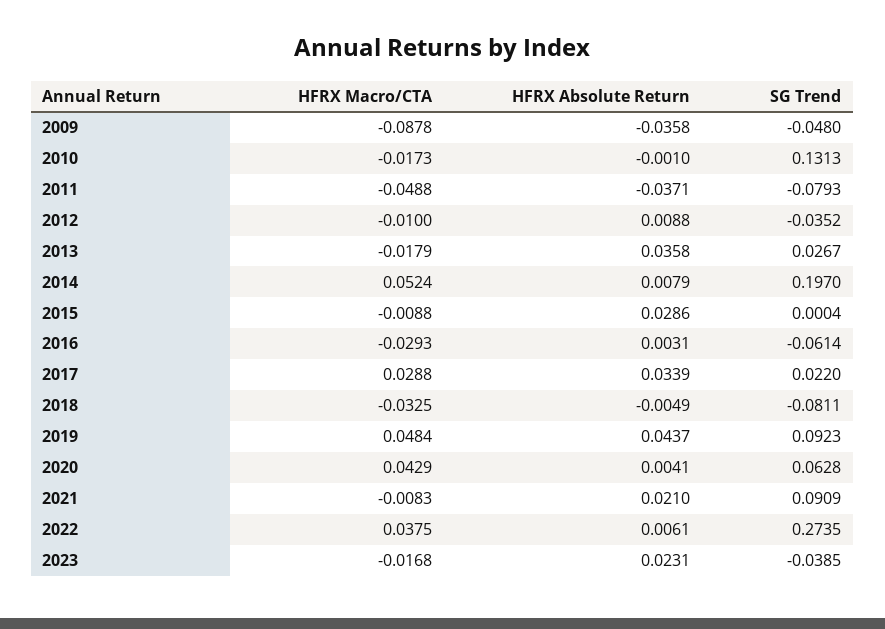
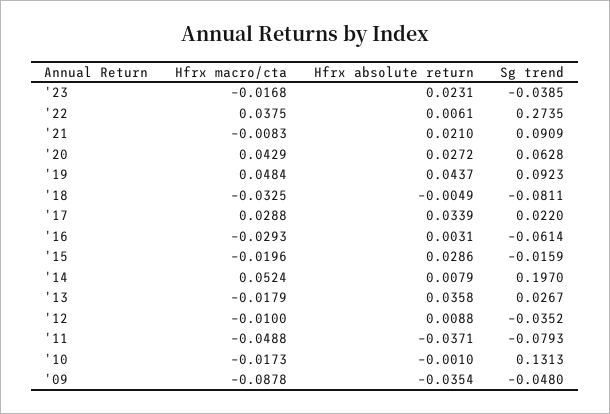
HFRX Absolute Return, 2009: -0.0358 -> -0.0354
HFRX Macro/CTA, 2015: -0.0088 -> -0.0196
SG Trend, 2015: 0.0004 -> -0.0159
HFRX Absolute Return, 2020: 0.0041 -> 0.0272

